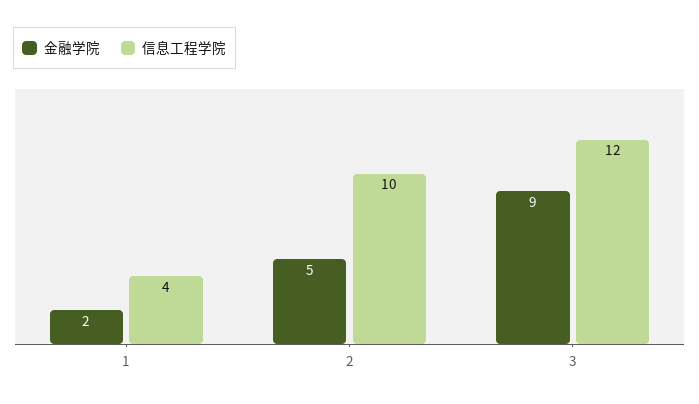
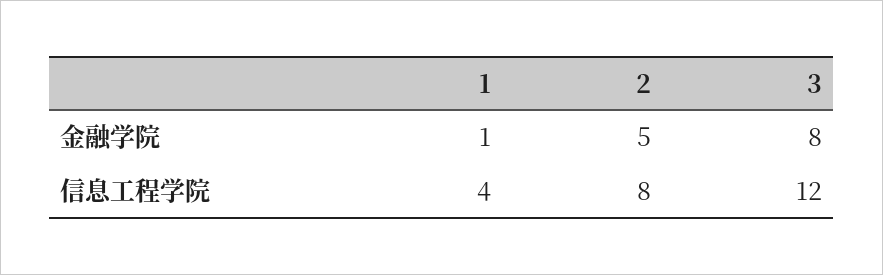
金融学院, 1: 2 -> 1
信息工程学院, 2: 10 -> 8
金融学院, 3: 9 -> 8

